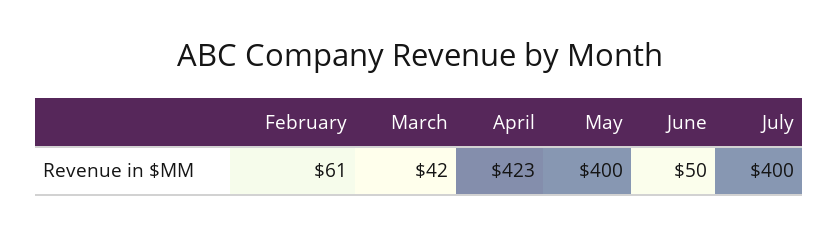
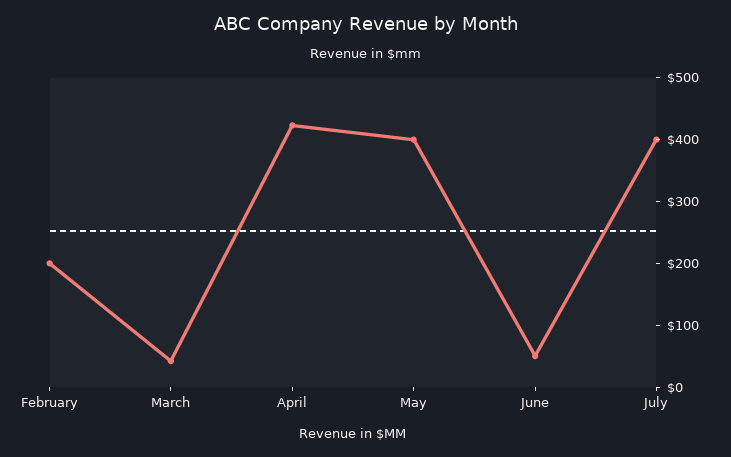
February: 61 -> 200

